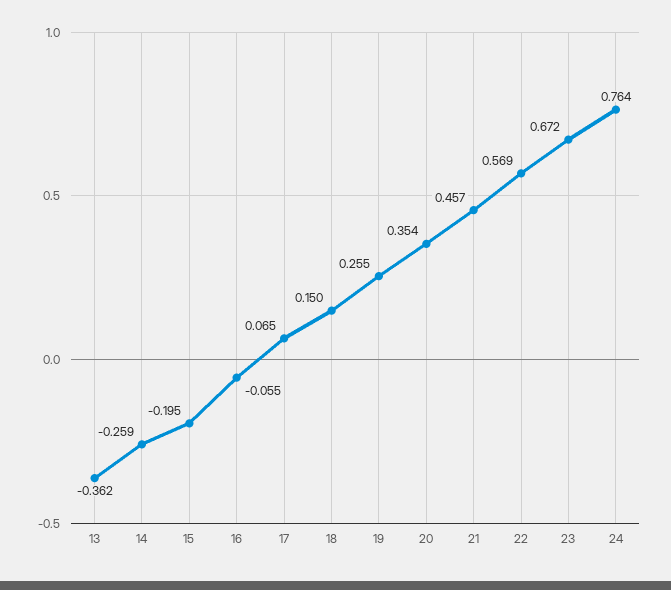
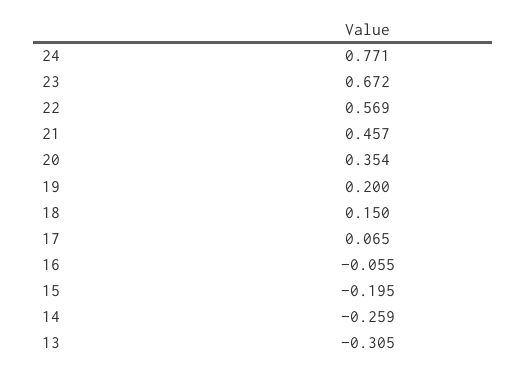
13: -0.362 -> -0.305
19: 0.255 -> 0.2
24: 0.764 -> 0.771

